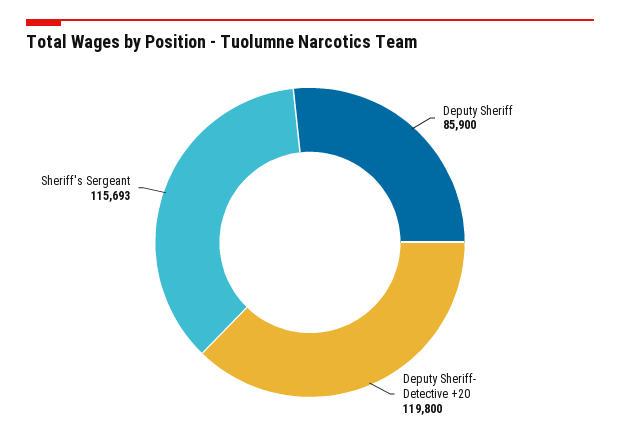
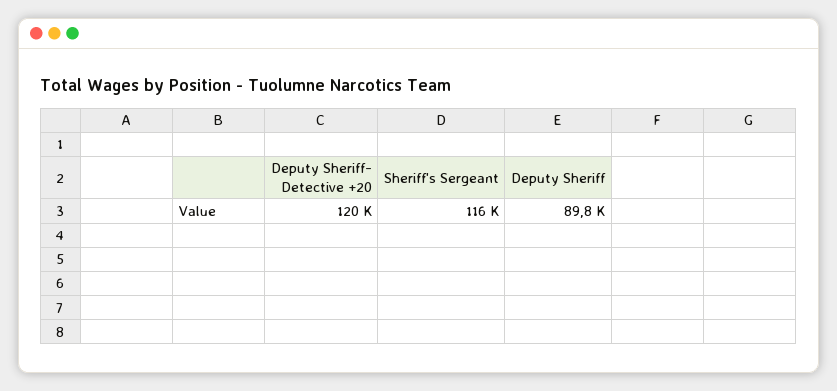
Deputy Sheriff: 85900 -> 89800

